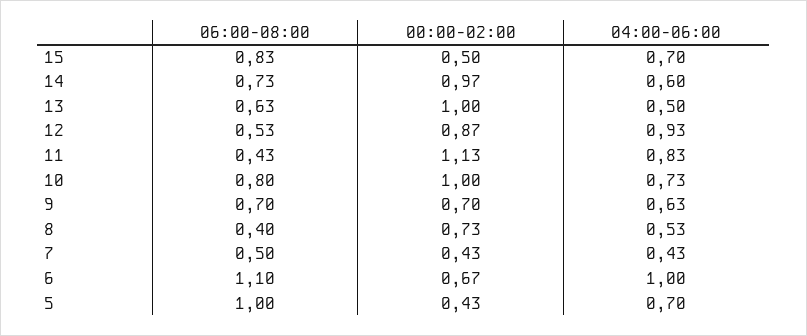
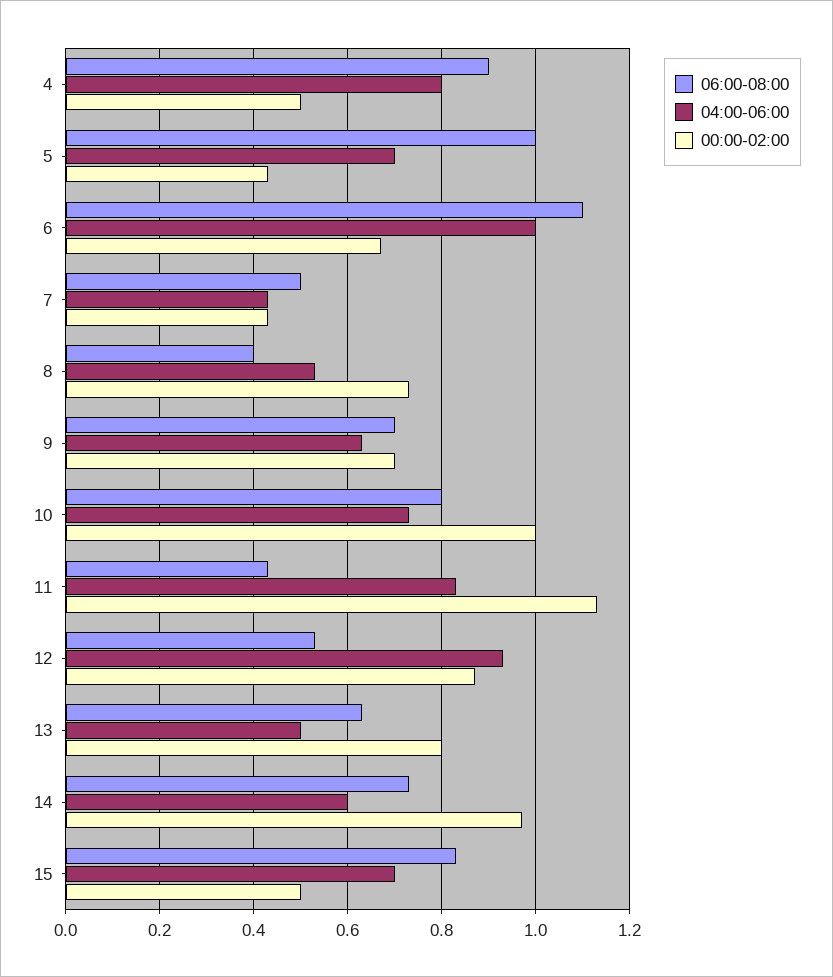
00:00-02:00, 13: 1 -> 0.8
06:00-08:00, 4: none -> 0.9
04:00-06:00, 4: none -> 0.8
00:00-02:00, 4: none -> 0.5

